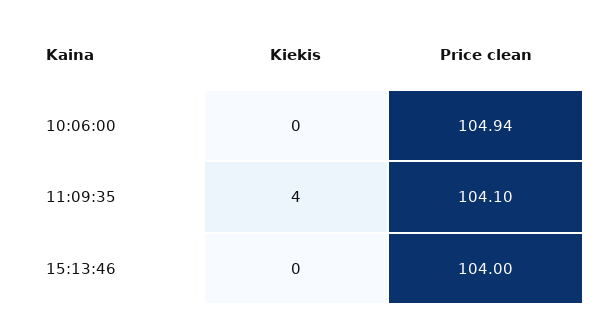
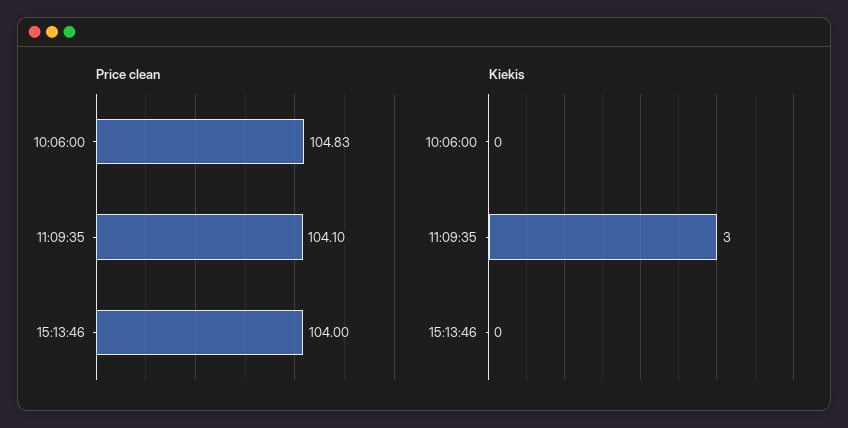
Price clean, 10:06:00: 104.94 -> 104.83
Kiekis, 11:09:35: 4 -> 3

